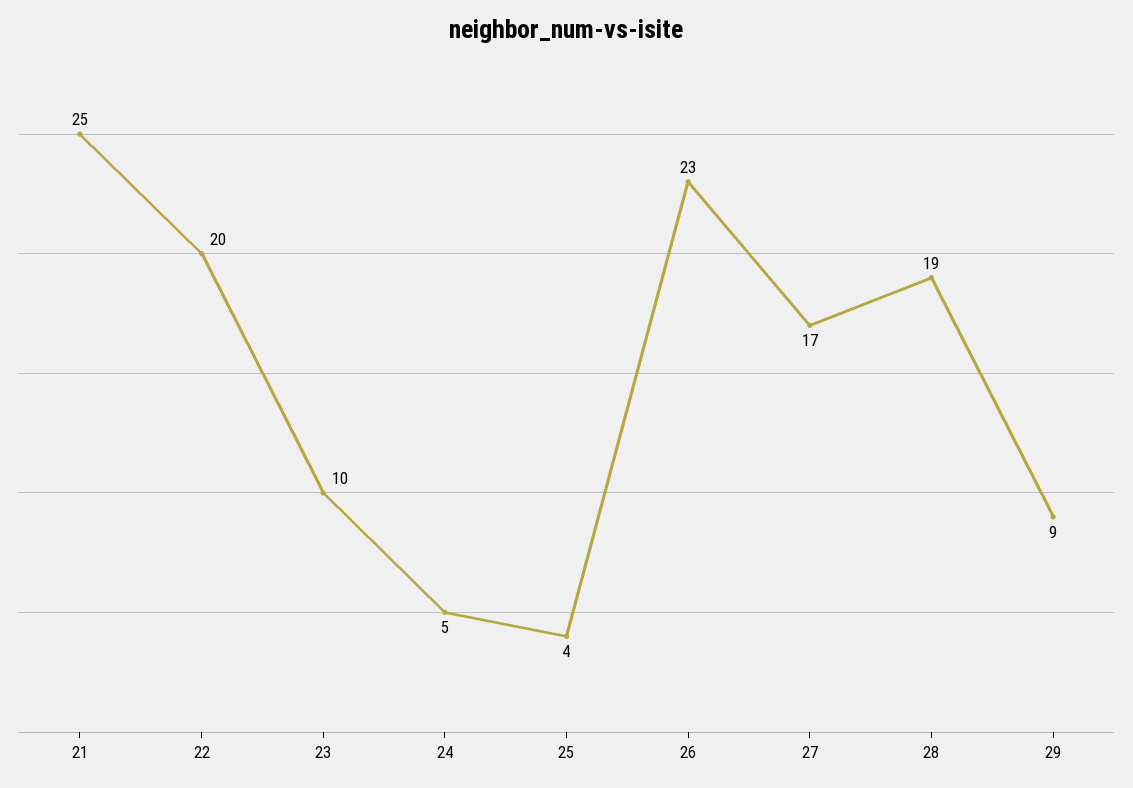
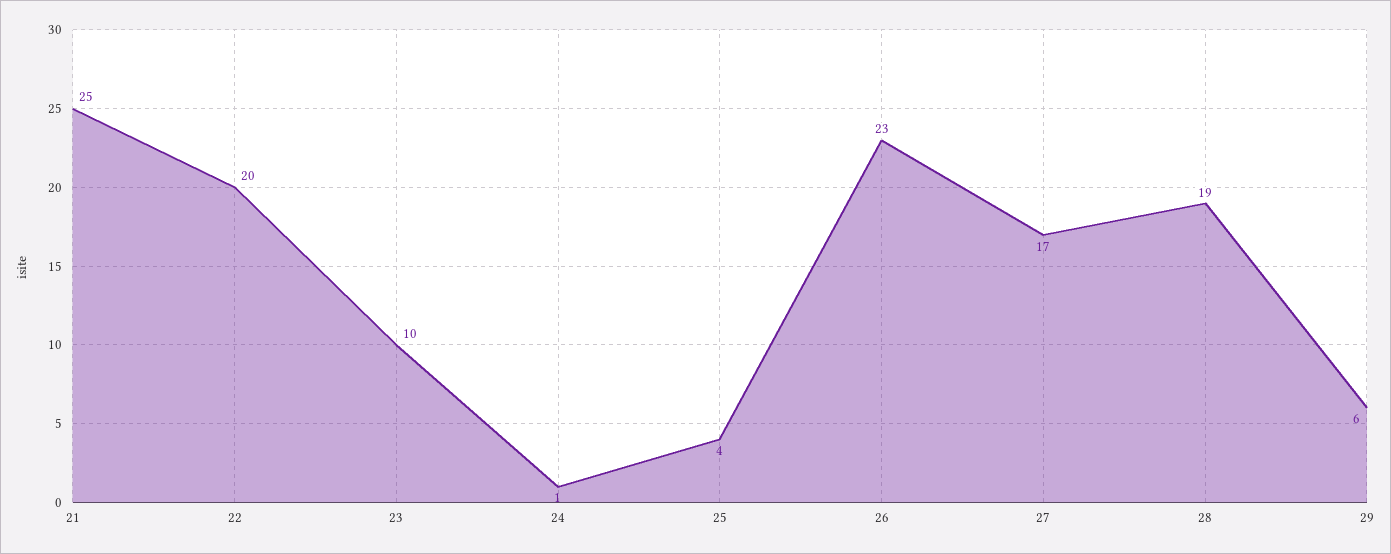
24: 5 -> 1
29: 9 -> 6

